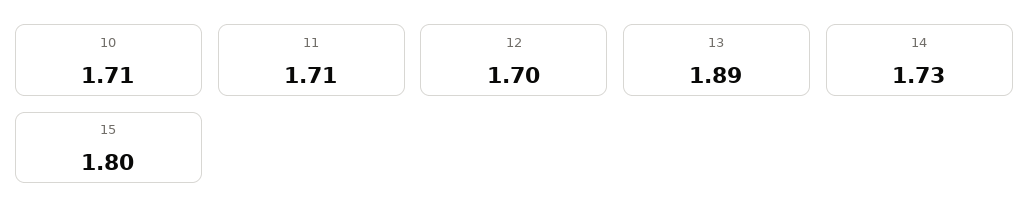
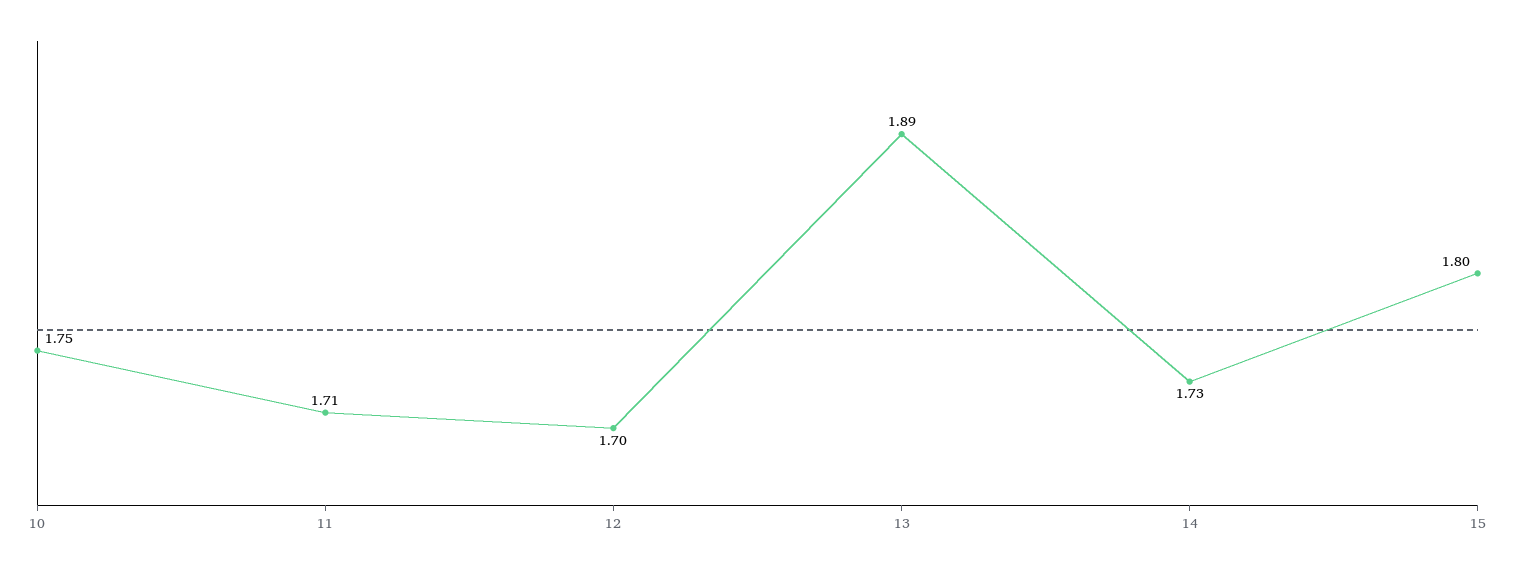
10: 1.71 -> 1.75

